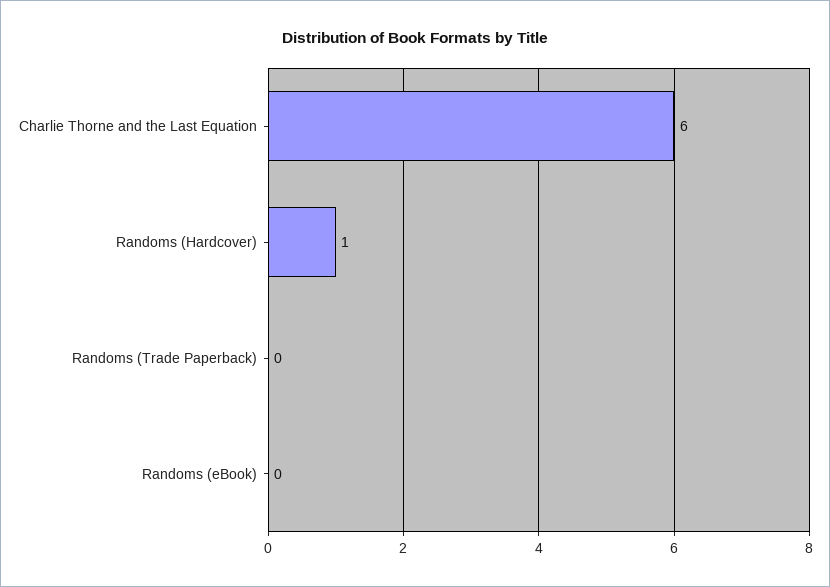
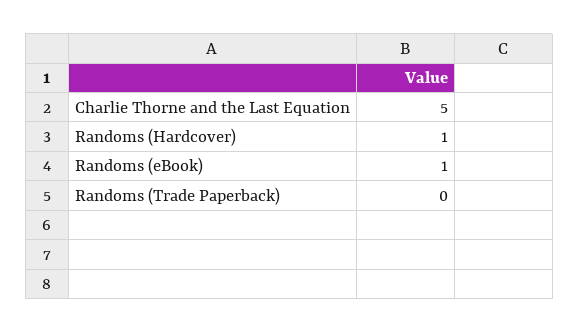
Charlie Thorne and the Last Equation: 6 -> 5
Randoms (eBook): 0 -> 1

